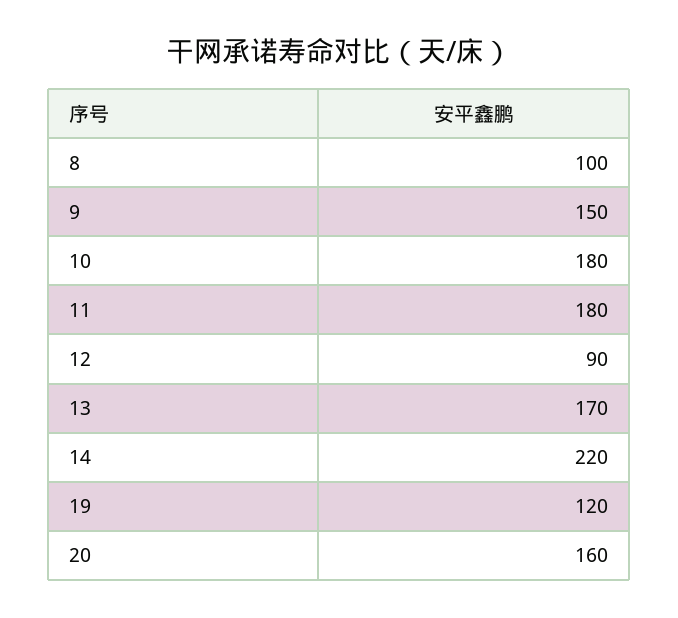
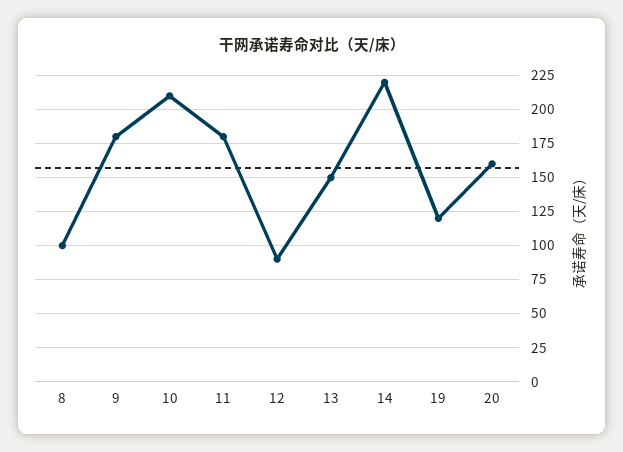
9: 150 -> 180
10: 180 -> 210
13: 170 -> 150

